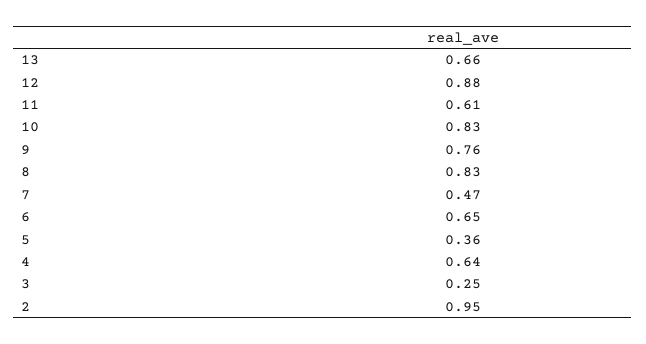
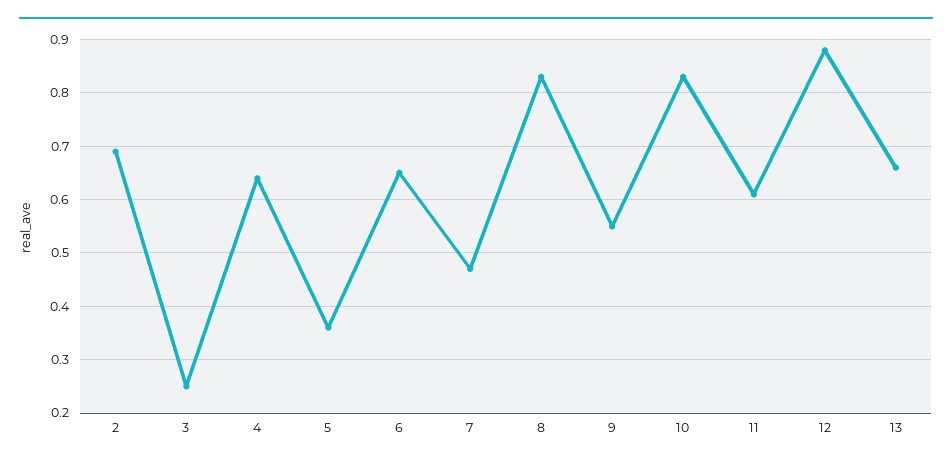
9: 0.76 -> 0.55
2: 0.95 -> 0.7

